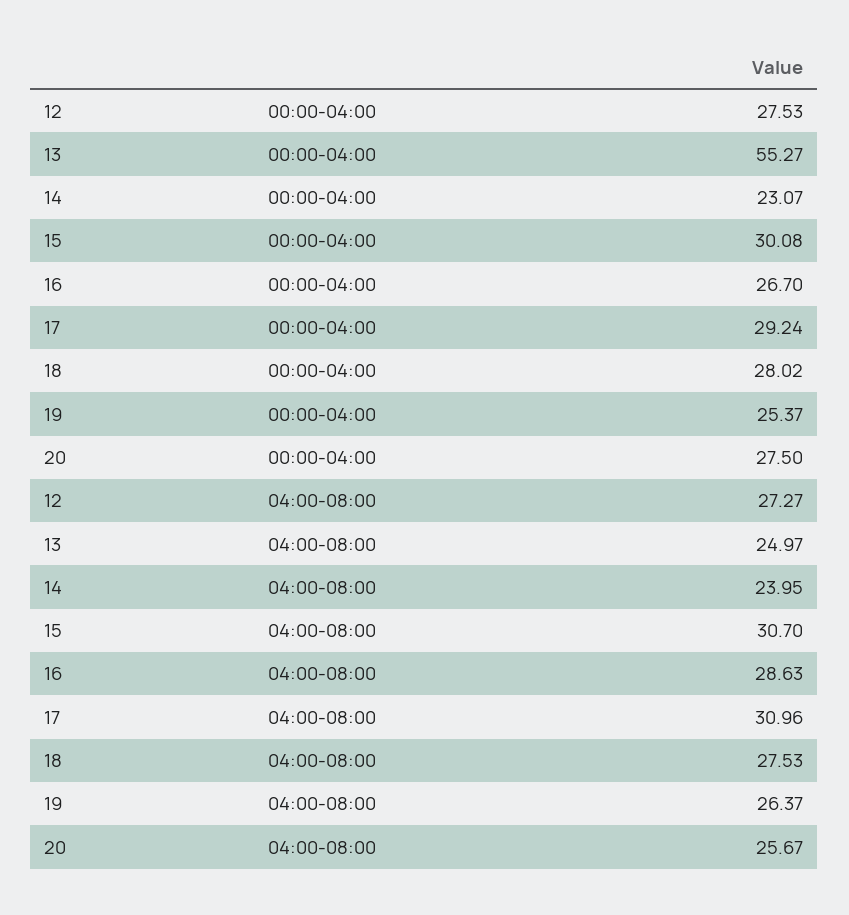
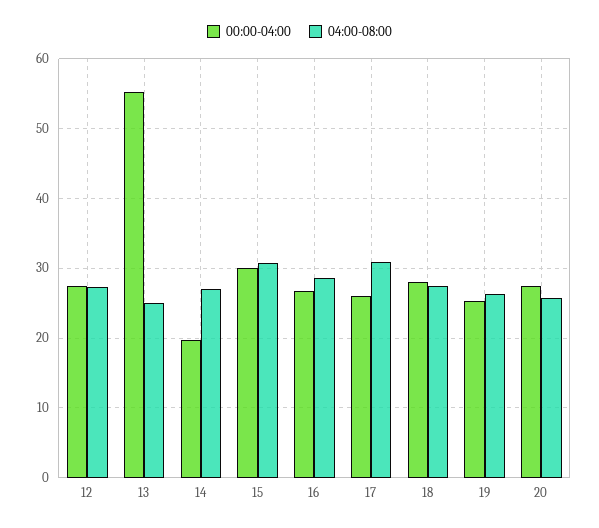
00:00-04:00, 14: 23.07 -> 20
00:00-04:00, 17: 29.24 -> 26
04:00-08:00, 14: 23.95 -> 27

